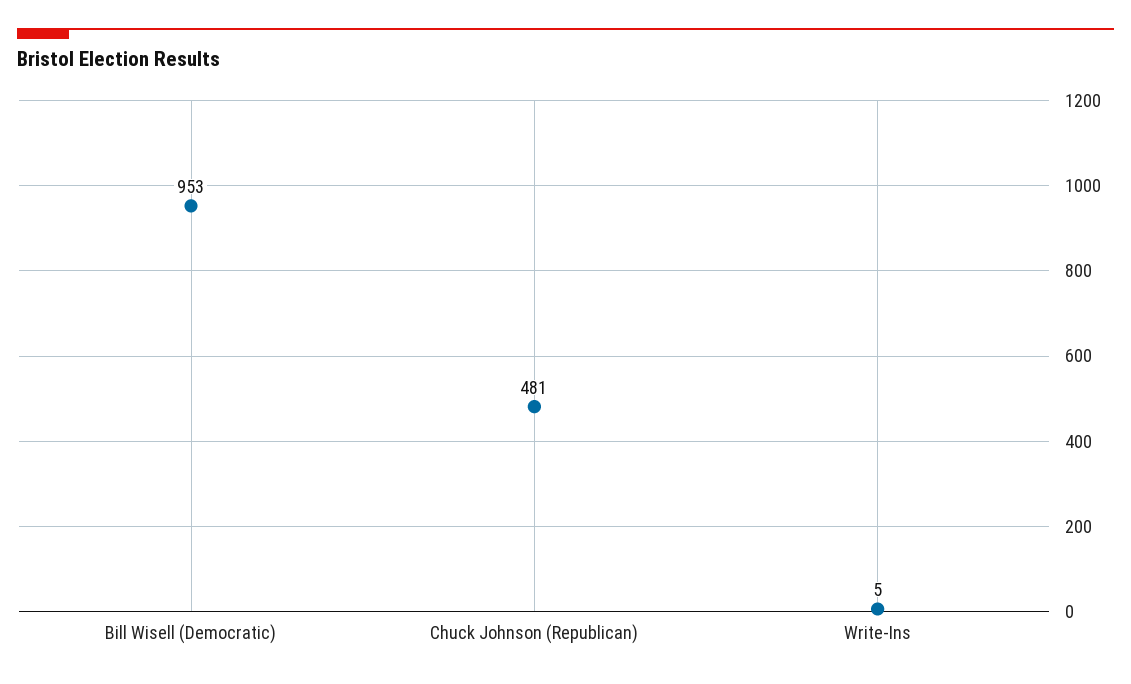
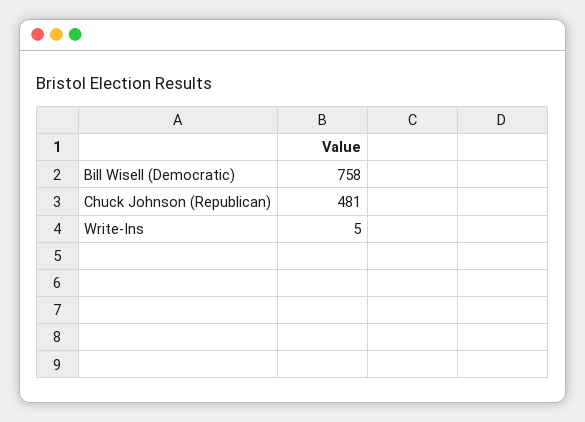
Bill Wisell (Democratic): 953 -> 758

